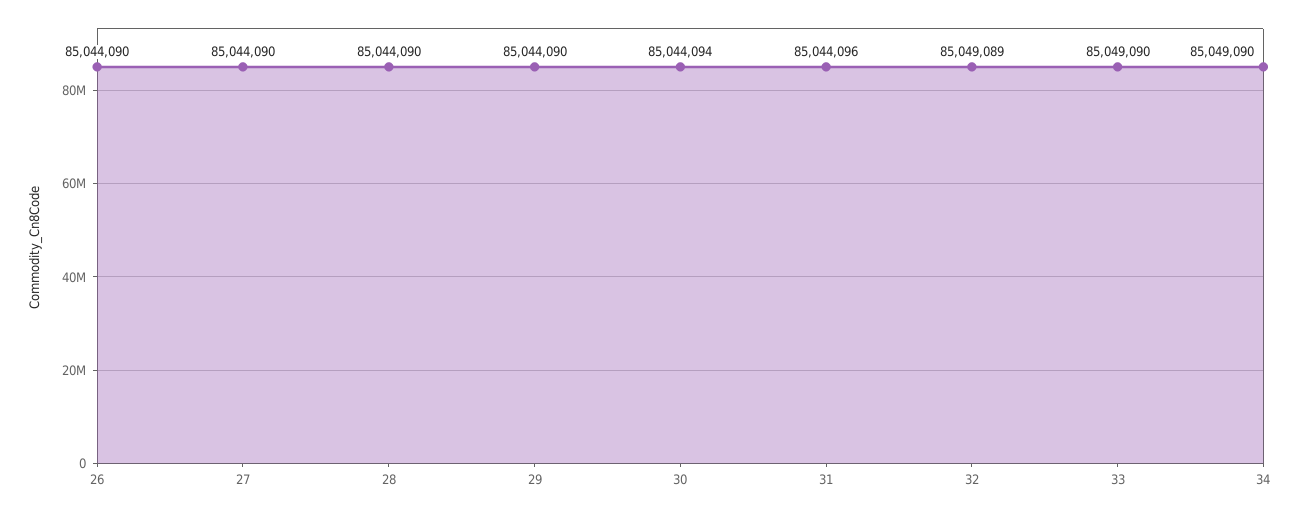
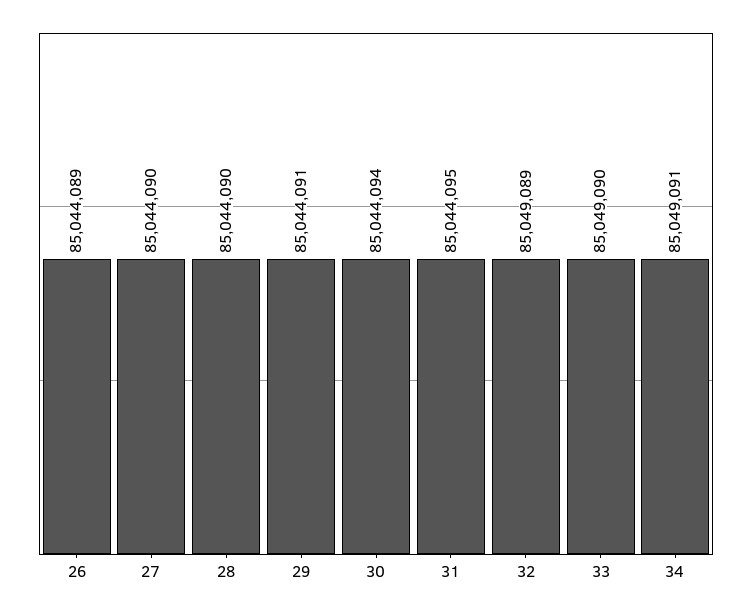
26: 85044090 -> 85044089
29: 85044090 -> 85044091
31: 85044096 -> 85044095
34: 85049090 -> 85049091

